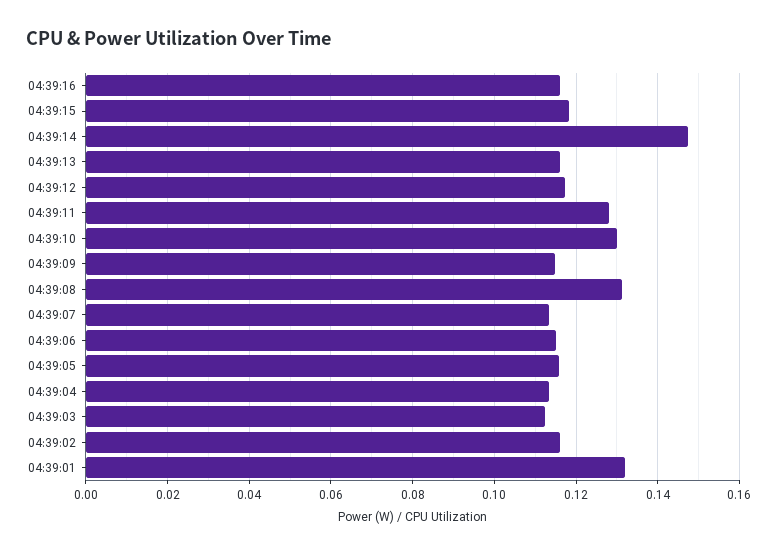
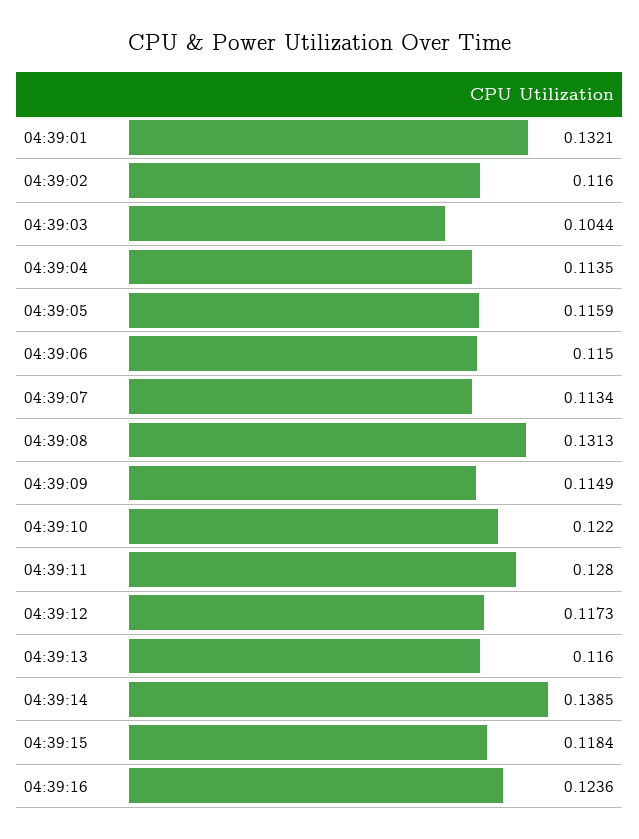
04:39:16: 0.116 -> 0.1236
04:39:14: 0.148 -> 0.1385
04:39:10: 0.13 -> 0.122
04:39:03: 0.112 -> 0.1044

